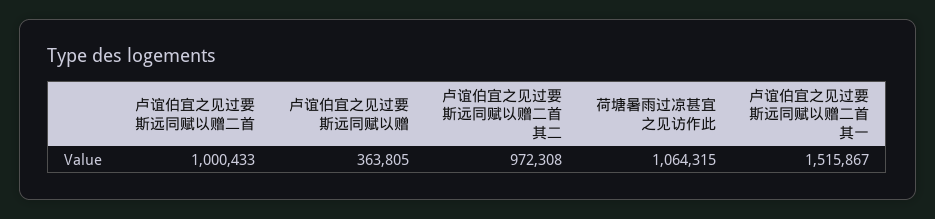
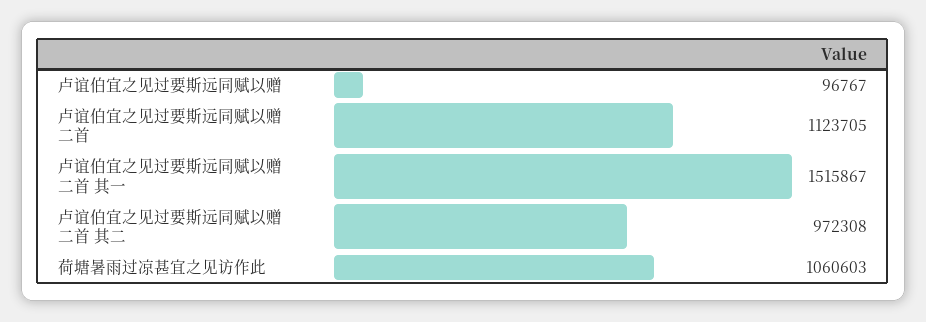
卢谊伯宜之见过要斯远同赋以赠二首: 1000433 -> 1123705
卢谊伯宜之见过要斯远同赋以赠: 363805 -> 96767
荷塘暑雨过凉甚宜之见访作此: 1064315 -> 1060603

